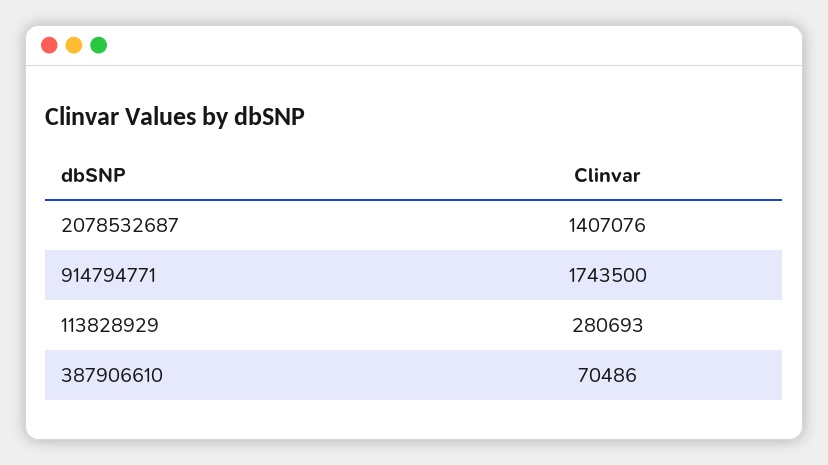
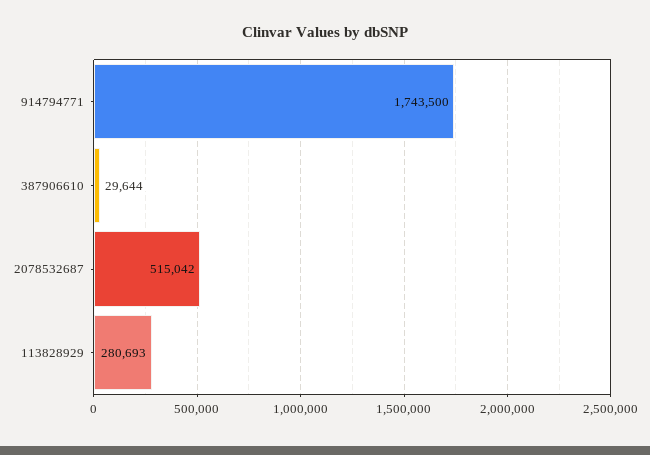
2078532687: 1407076 -> 515042
387906610: 70486 -> 29644

